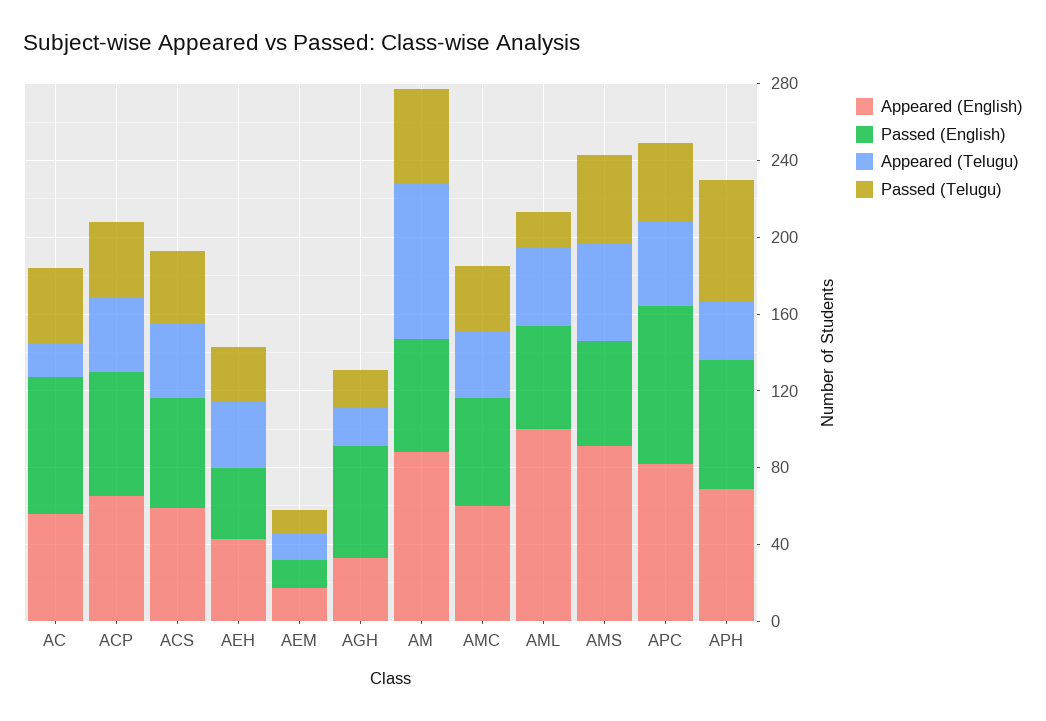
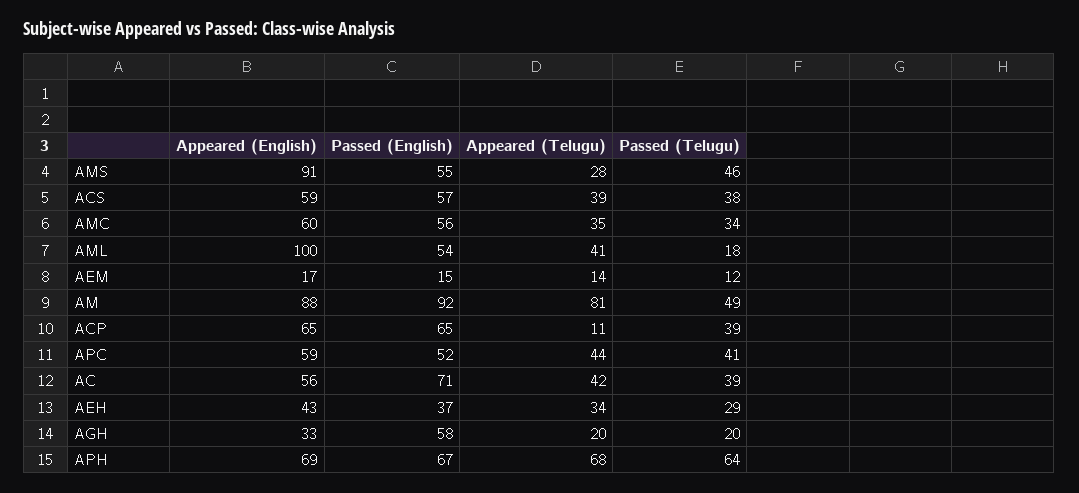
Appeared (Telugu), AC: 20 -> 42
Appeared (Telugu), ACP: 40 -> 11
Passed (English), AM: 60 -> 92
Appeared (Telugu), AMS: 50 -> 28
Appeared (English), APC: 80 -> 59
Passed (English), APC: 80 -> 52
Appeared (Telugu), APH: 30 -> 68

